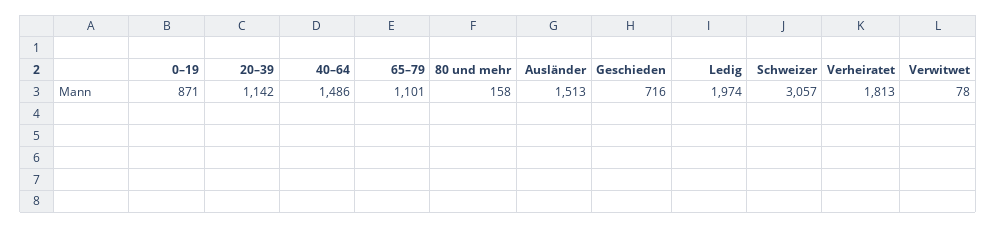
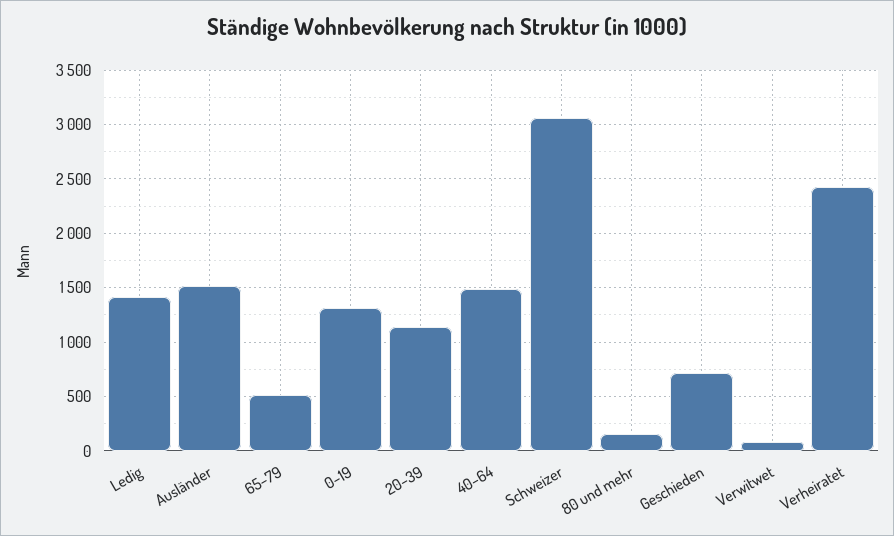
0–19: 871 -> 1300
65–79: 1101 -> 500
Ledig: 1974 -> 1400
Verheiratet: 1813 -> 2400

